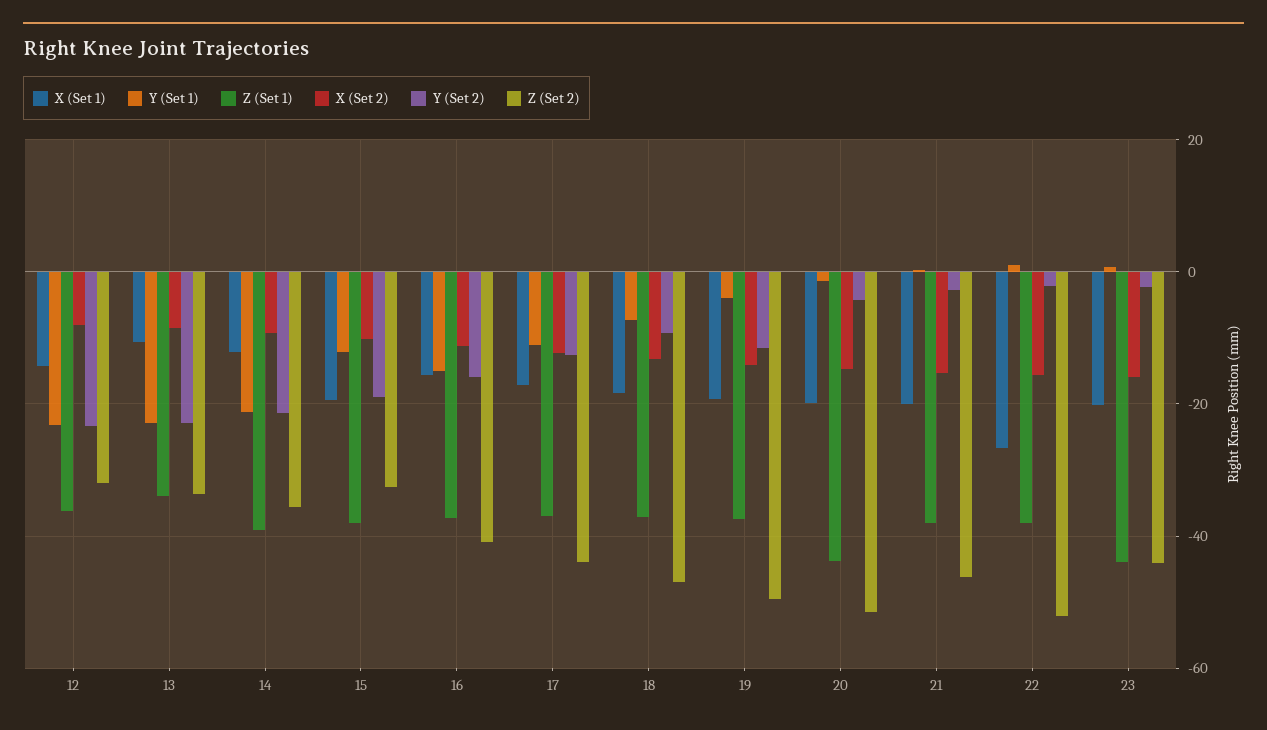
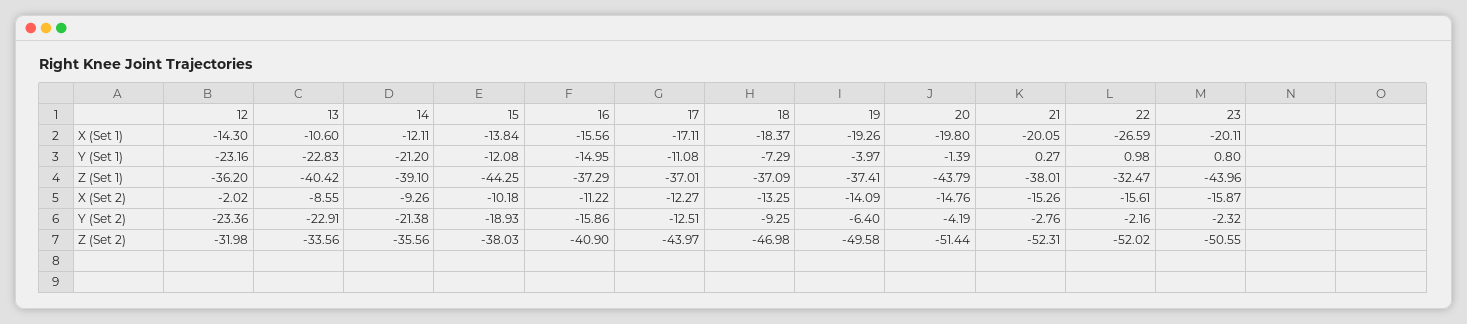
X (Set 2), 12: -8 -> -2.02
Z (Set 1), 13: -34 -> -40.42
X (Set 1), 15: -20 -> -13.84
Z (Set 1), 15: -38 -> -44.25
Z (Set 2), 15: -32 -> -38.03
Y (Set 2), 19: -12 -> -6.4
Z (Set 2), 21: -46 -> -52.31
Z (Set 1), 22: -38 -> -32.47
Z (Set 2), 23: -44 -> -50.55

